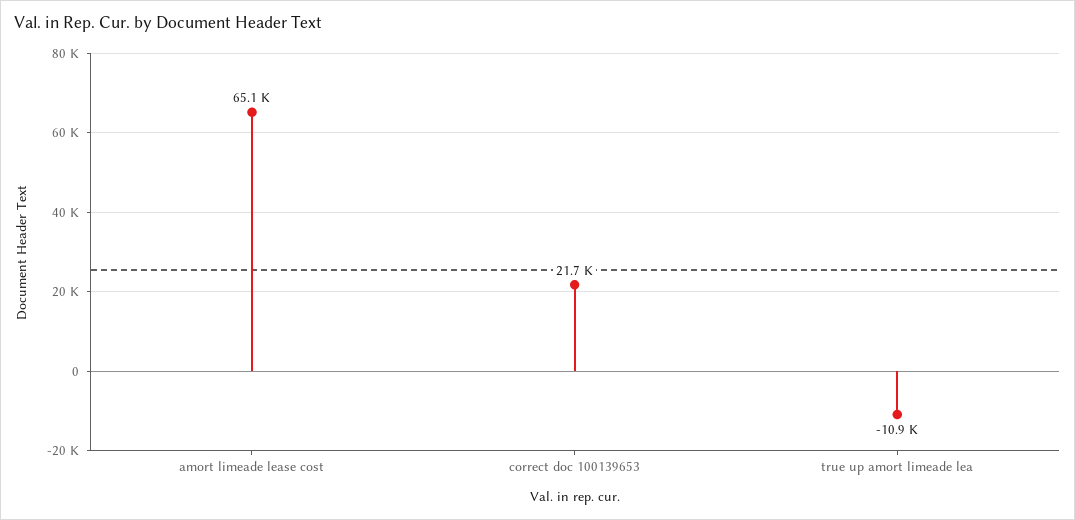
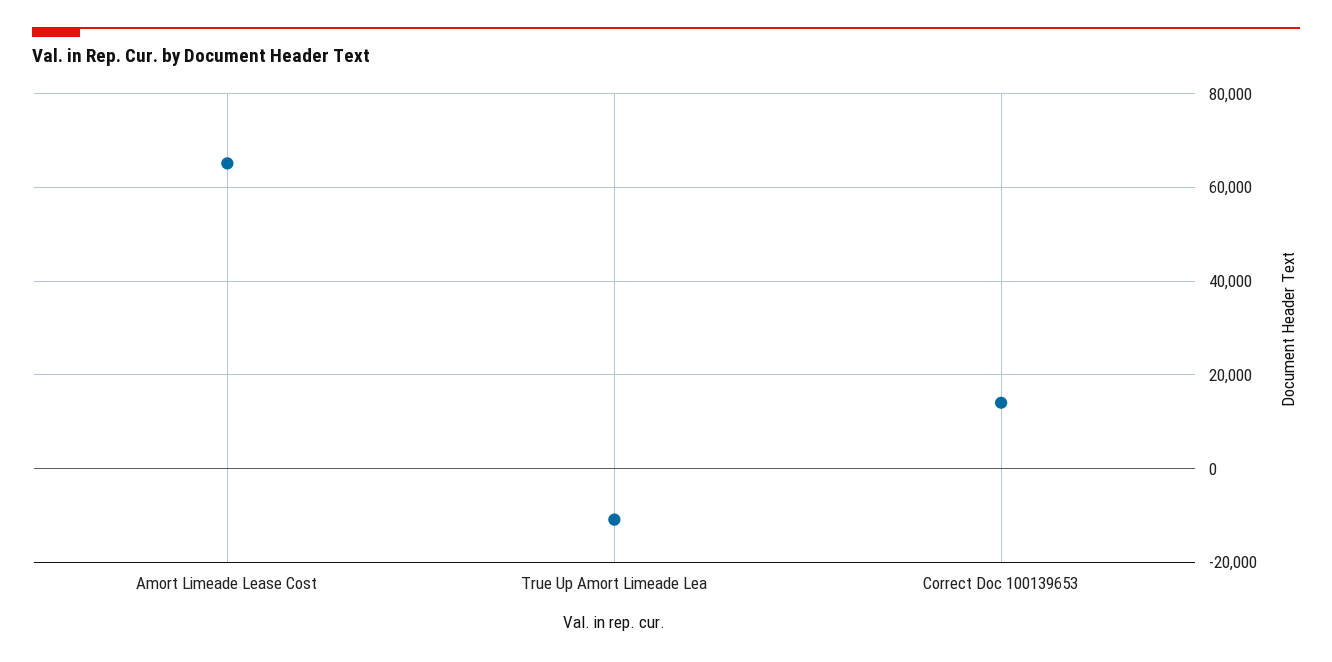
correct doc 100139653: 21700 -> 14000

